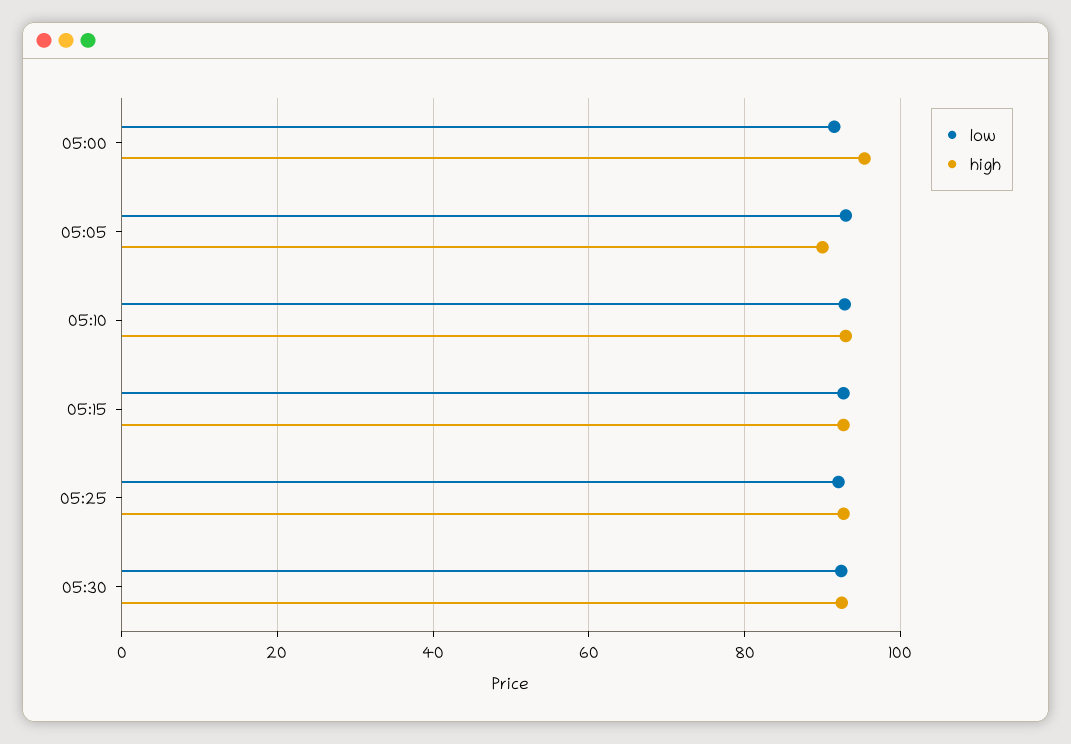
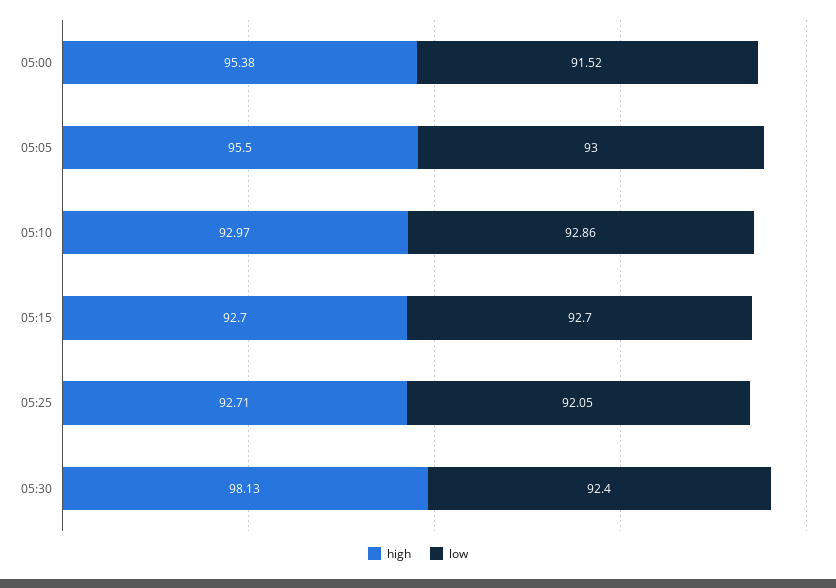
high, 05:05: 90 -> 95.5
high, 05:30: 92 -> 98.13

